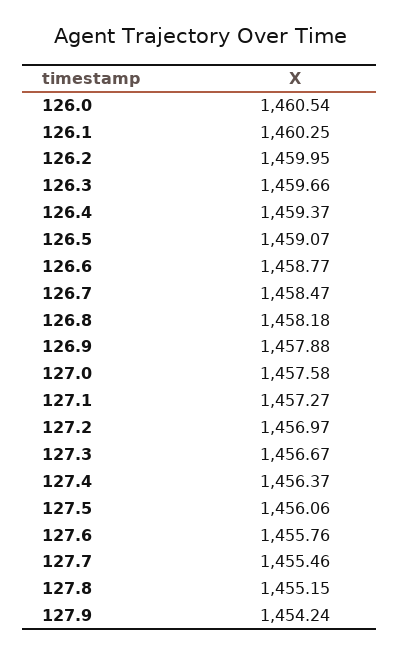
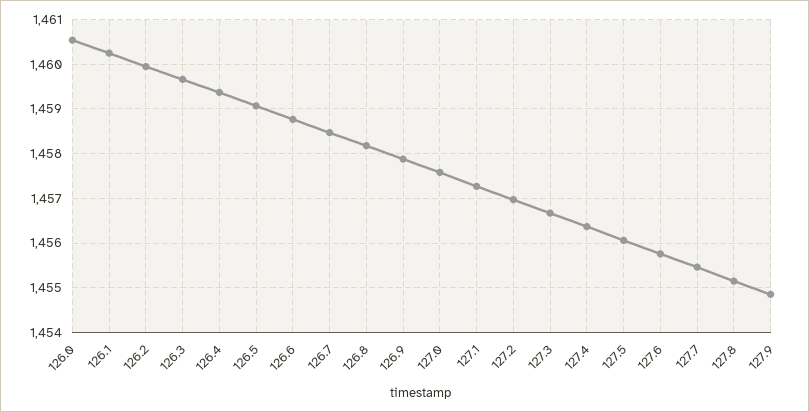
127.9: 1454.24 -> 1454.8

